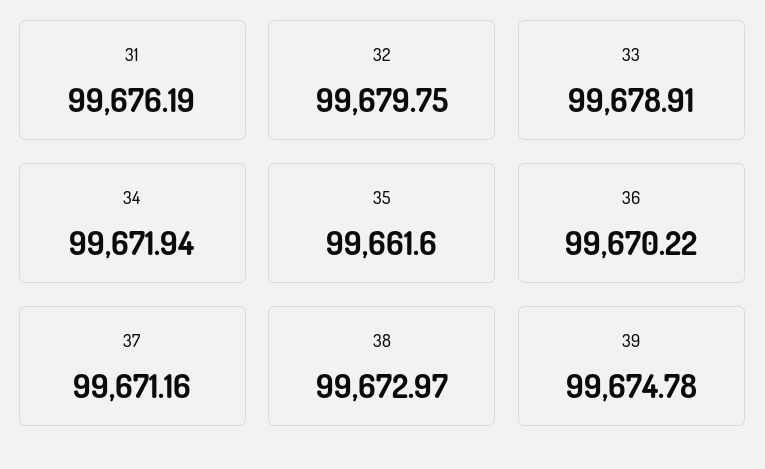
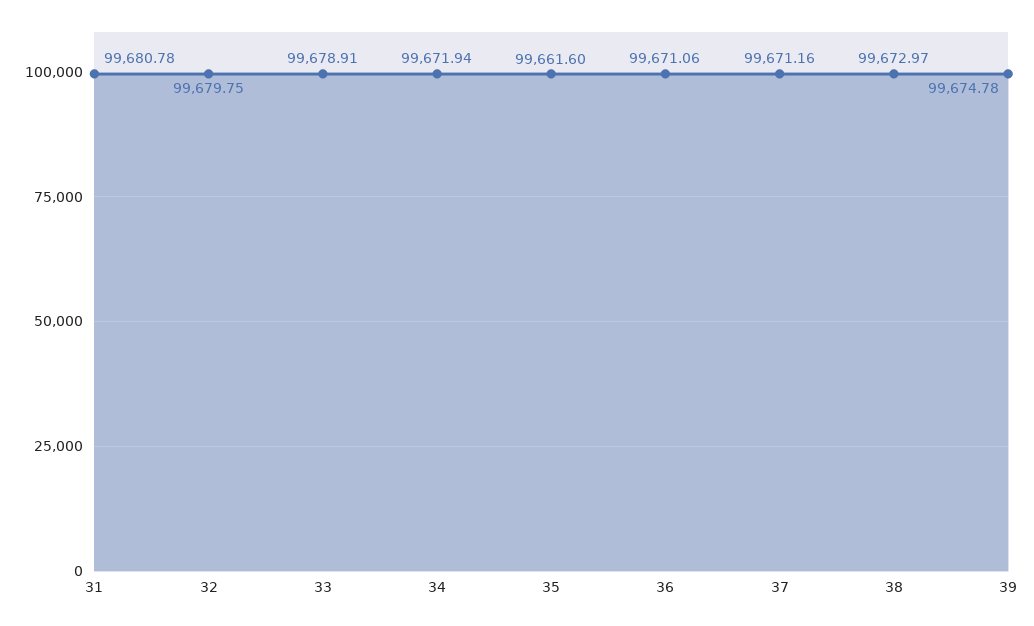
31: 99676.19 -> 99680.78
36: 99670.22 -> 99671.06

